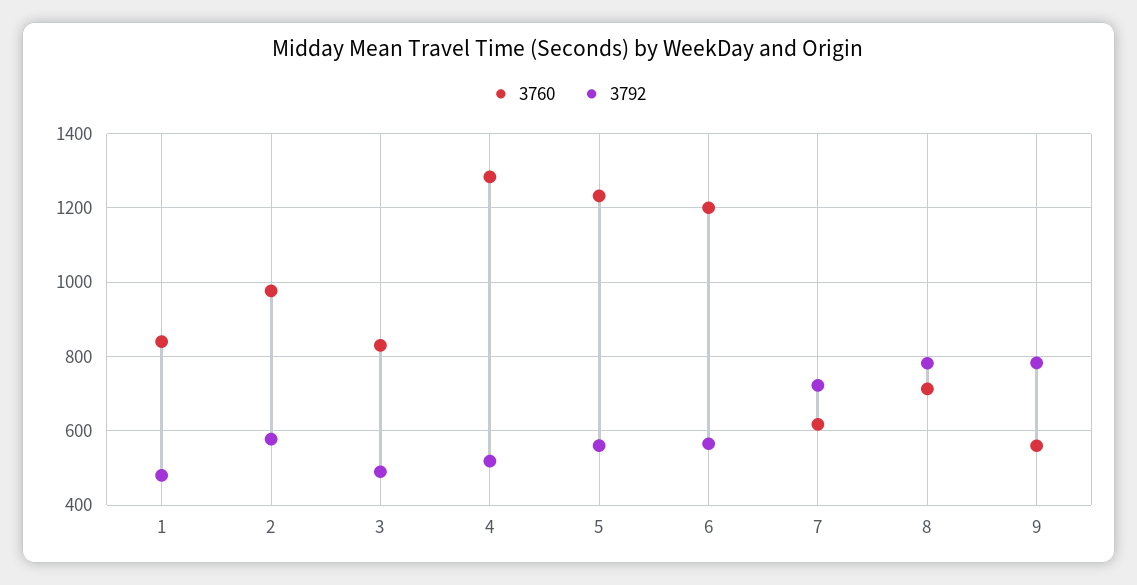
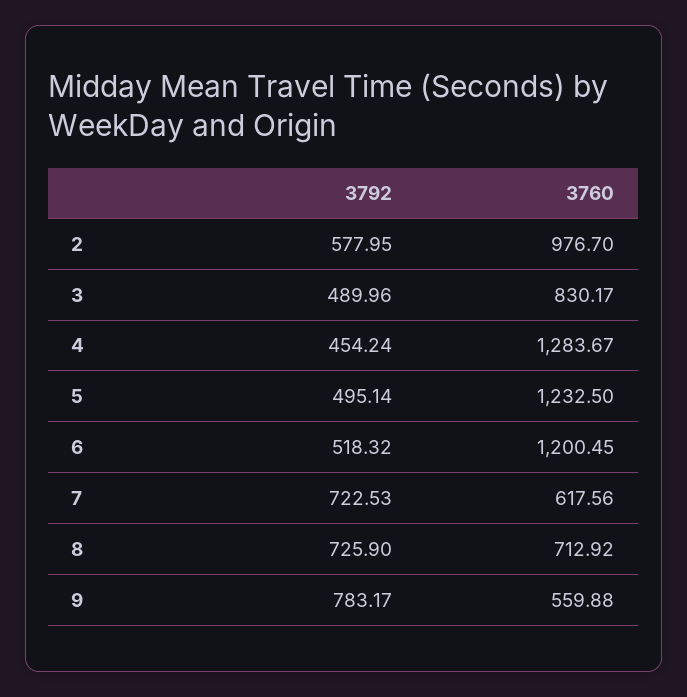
3760, 1: 840 -> none
3792, 1: 480 -> none
3792, 4: 520 -> 454.24
3792, 5: 560 -> 495.14
3792, 6: 560 -> 518.32
3792, 8: 780 -> 725.9

